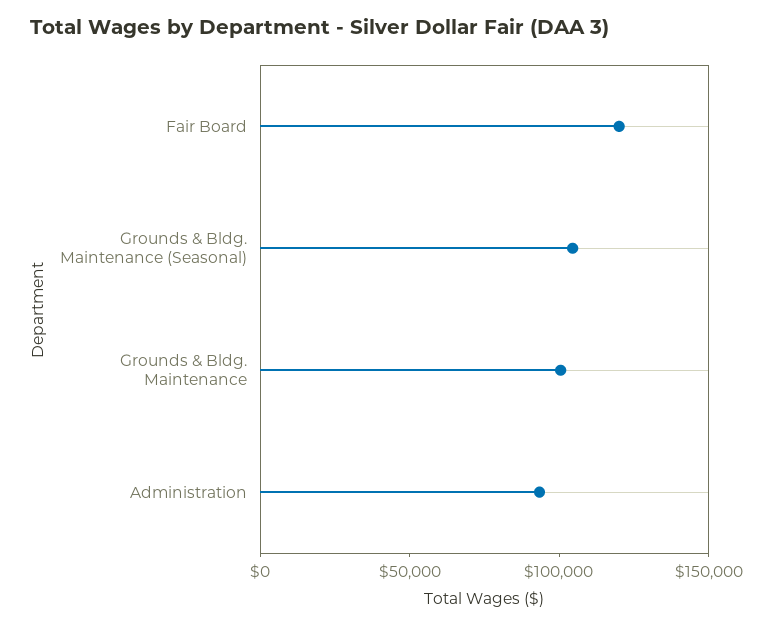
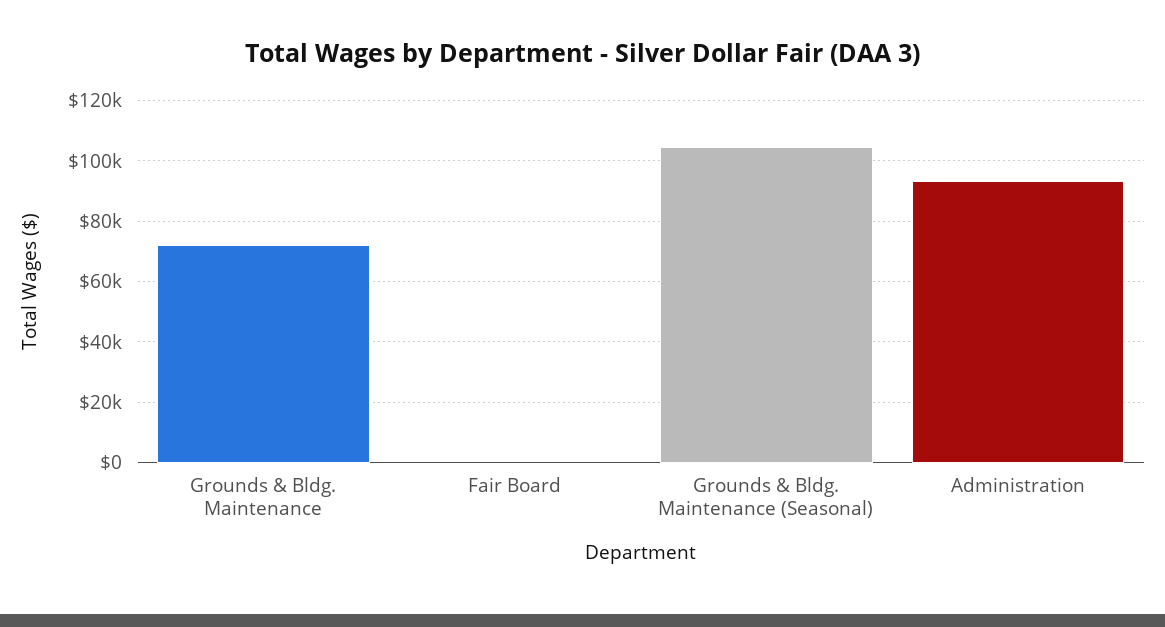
Fair Board: 120000 -> 0
Grounds & Bldg. Maintenance: 100000 -> 72000

